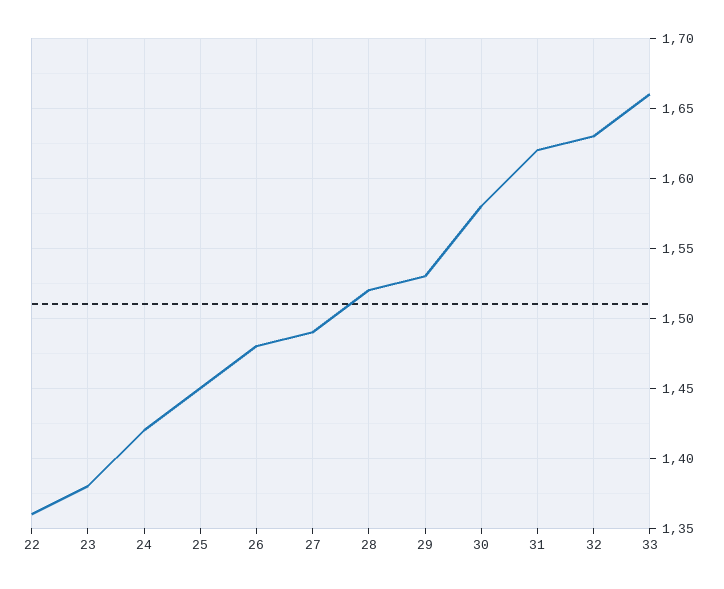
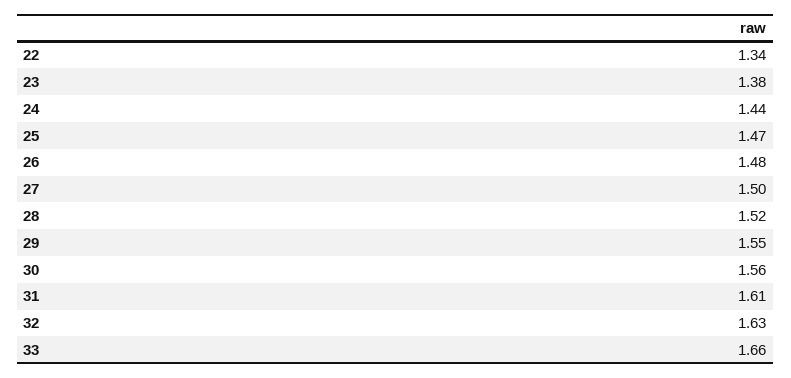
22: 1.36 -> 1.34
24: 1.42 -> 1.44
25: 1.45 -> 1.47
27: 1.49 -> 1.5
29: 1.53 -> 1.55
30: 1.58 -> 1.56
31: 1.62 -> 1.61

